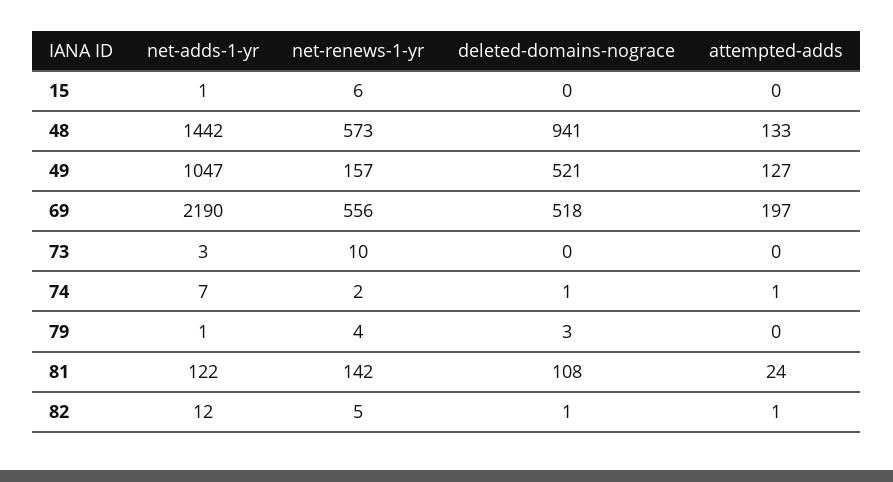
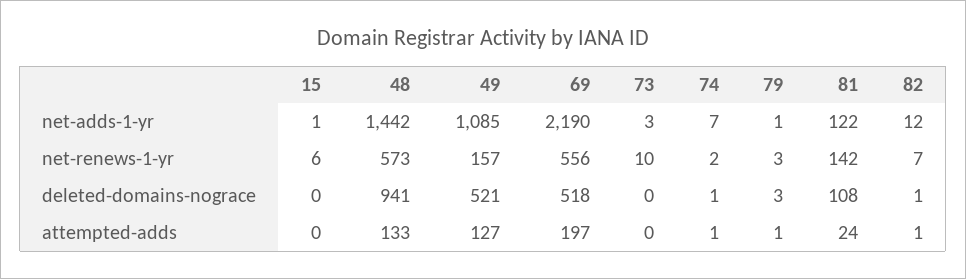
net-adds-1-yr, 49: 1047 -> 1085
net-renews-1-yr, 79: 4 -> 3
attempted-adds, 79: 0 -> 1
net-renews-1-yr, 82: 5 -> 7

